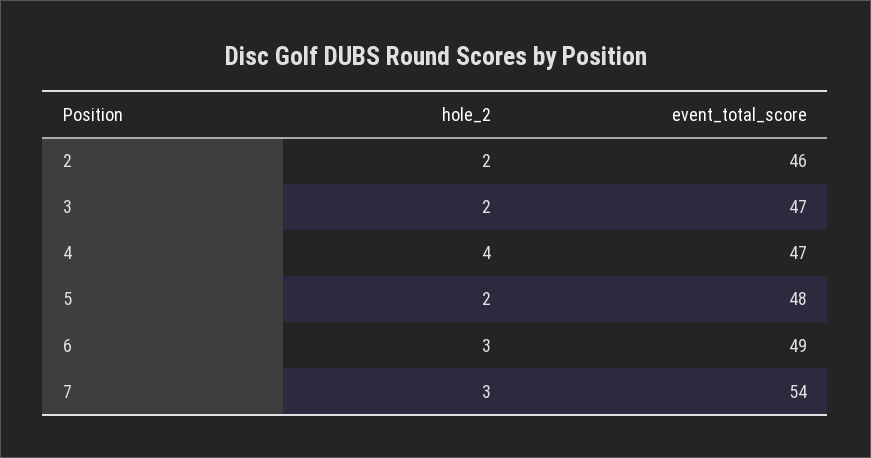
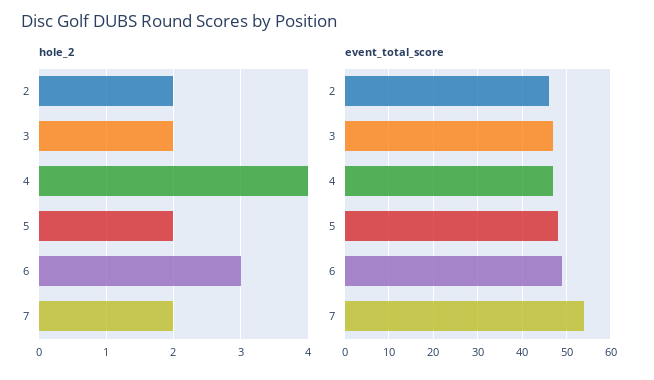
hole_2, 7: 3 -> 2

